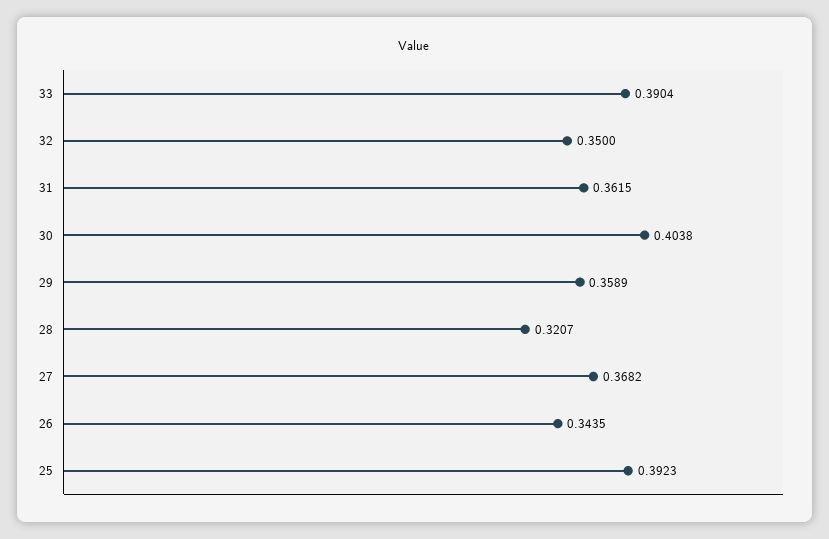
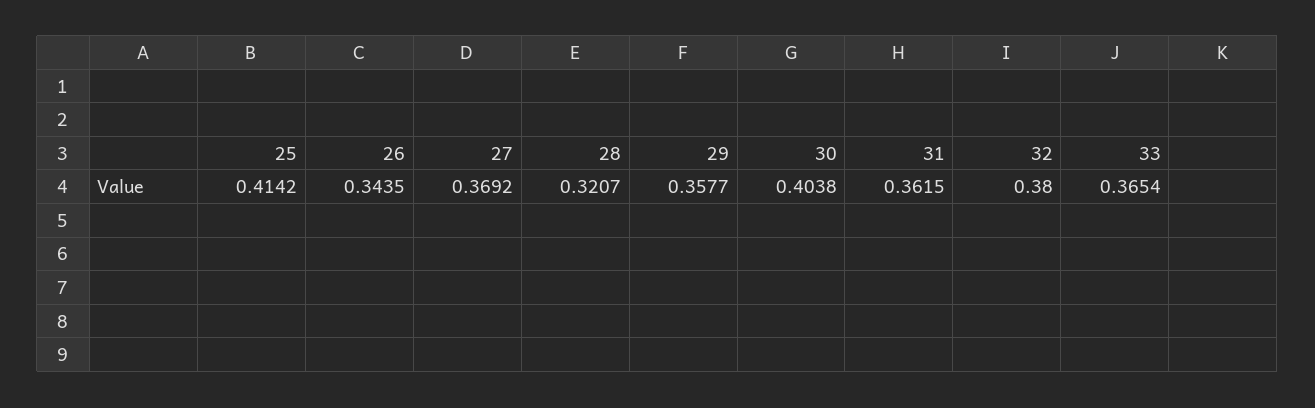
33: 0.3904 -> 0.3654
32: 0.35 -> 0.38
29: 0.3589 -> 0.3577
27: 0.3682 -> 0.3692
25: 0.3923 -> 0.4142

